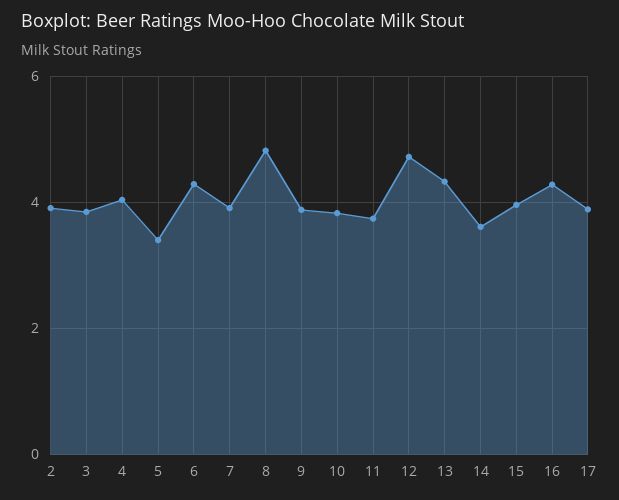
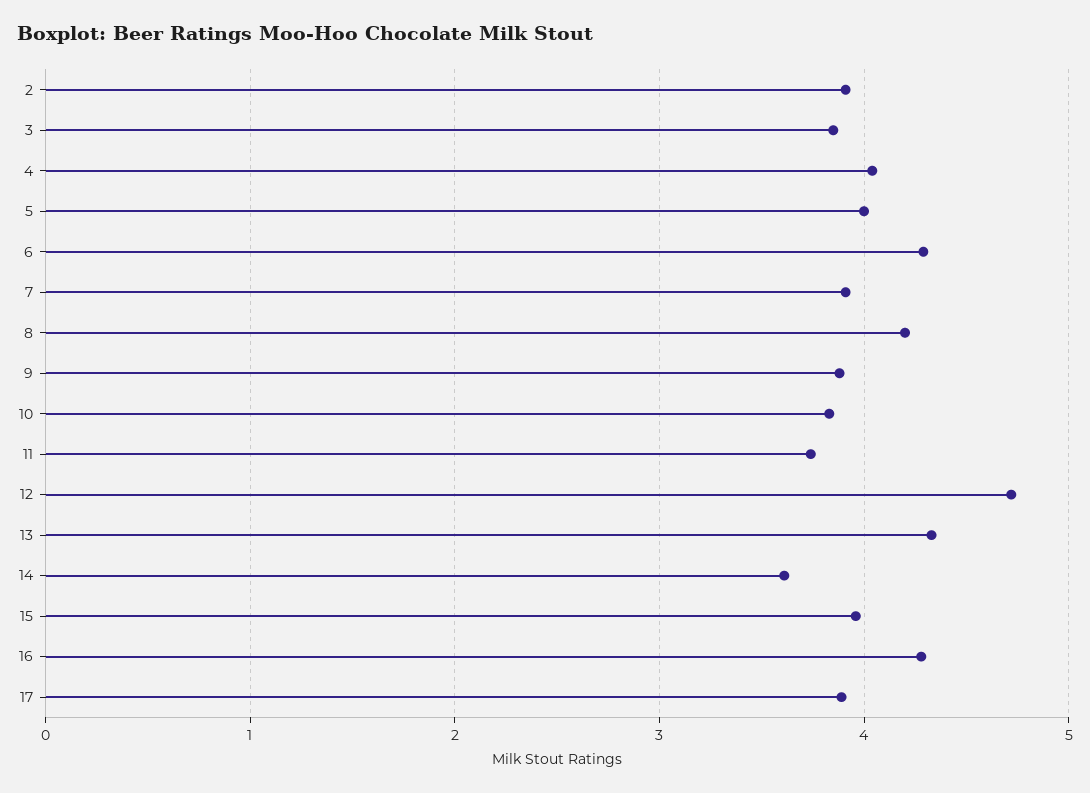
5: 3.4 -> 4
8: 4.8 -> 4.2

